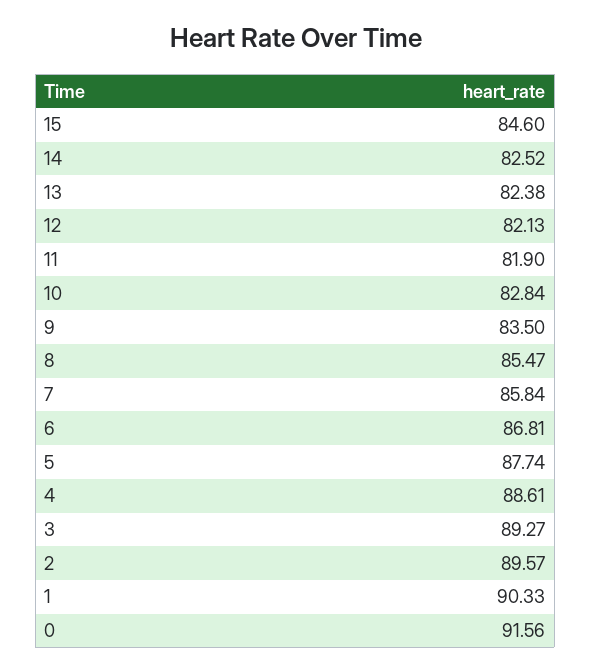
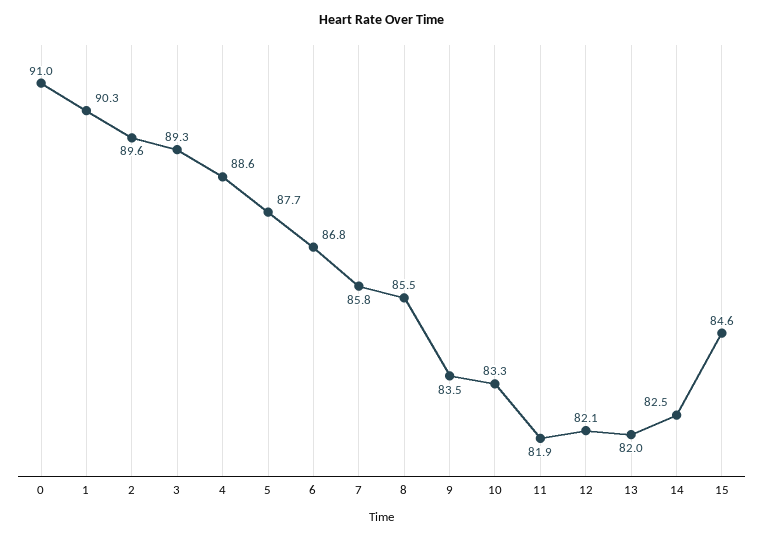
13: 82.38 -> 82
10: 82.84 -> 83.3
0: 91.56 -> 91

